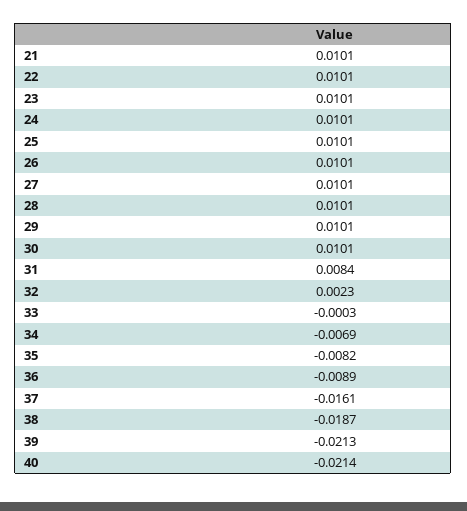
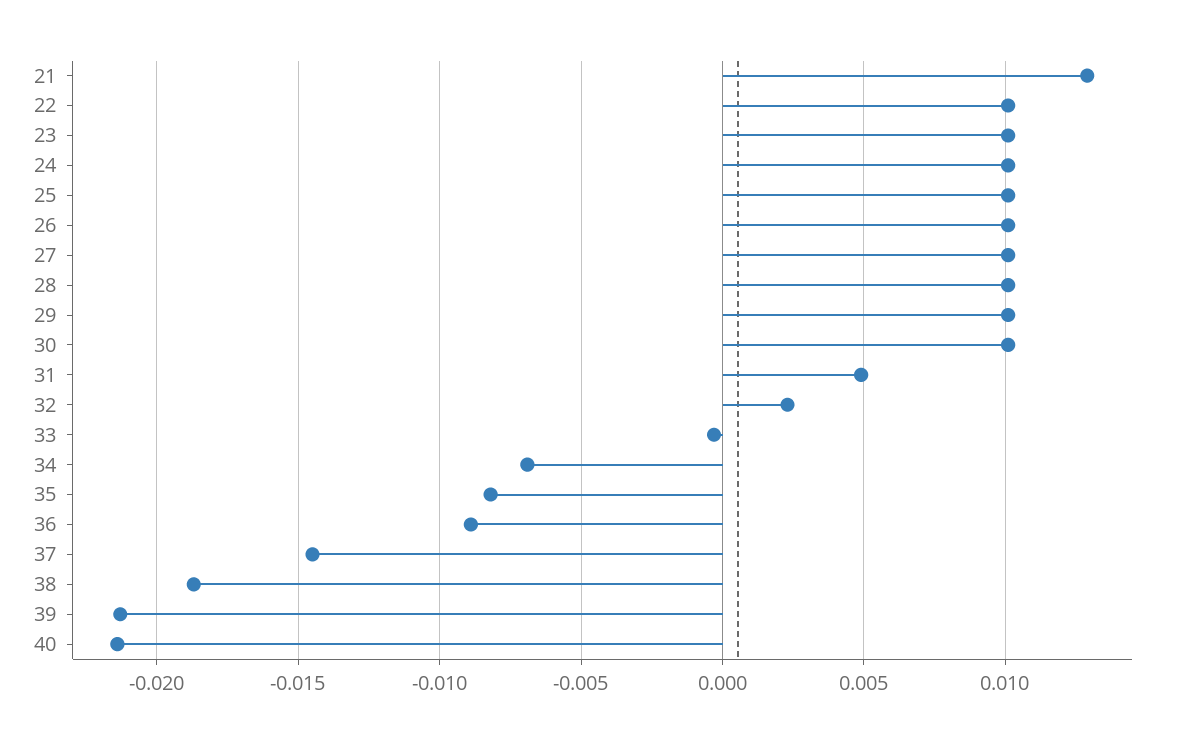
21: 0.0101 -> 0.013
31: 0.0084 -> 0.005
37: -0.0161 -> -0.0145

